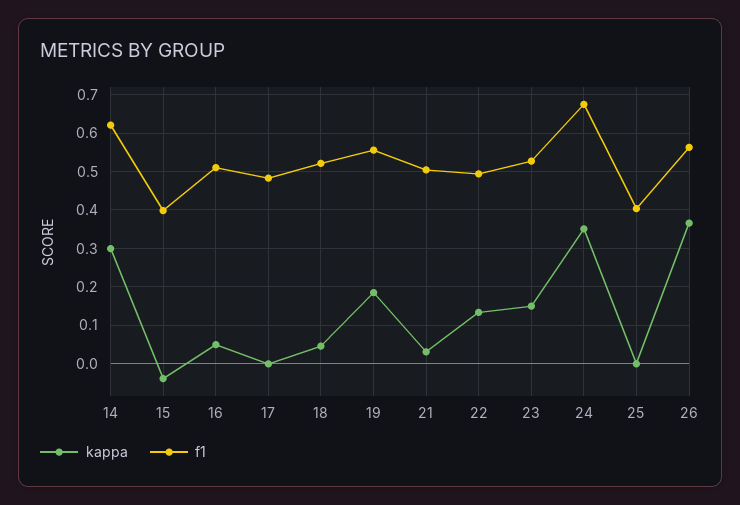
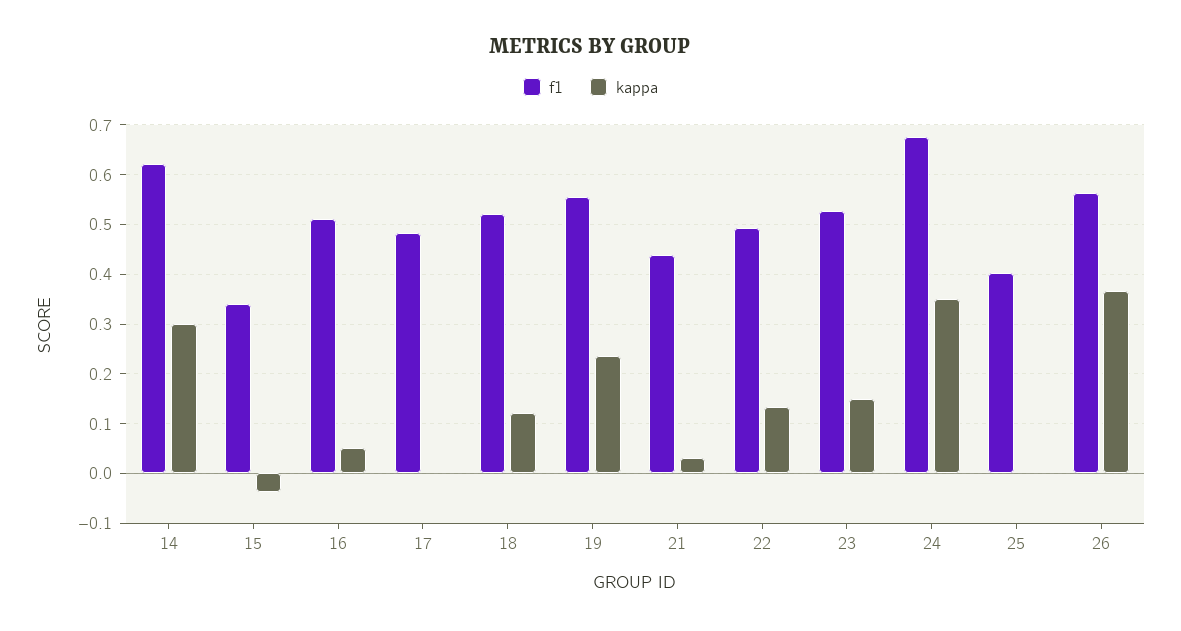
f1, 15: 0.4 -> 0.34
kappa, 18: 0.04 -> 0.12
kappa, 19: 0.18 -> 0.24
f1, 21: 0.5 -> 0.44

